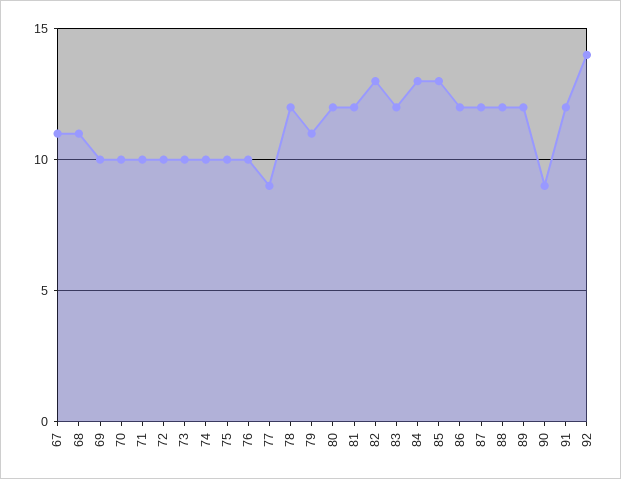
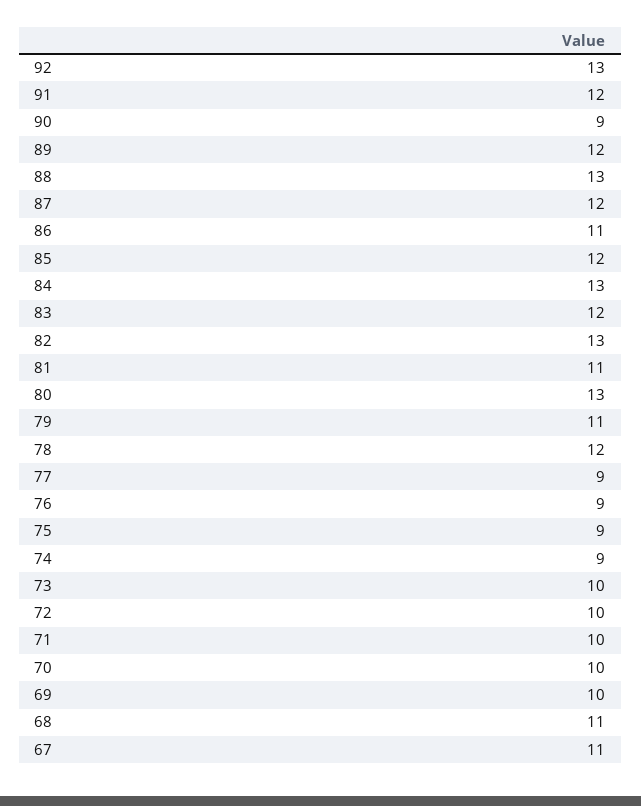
74: 10 -> 9
75: 10 -> 9
76: 10 -> 9
80: 12 -> 13
81: 12 -> 11
85: 13 -> 12
86: 12 -> 11
88: 12 -> 13
92: 14 -> 13

